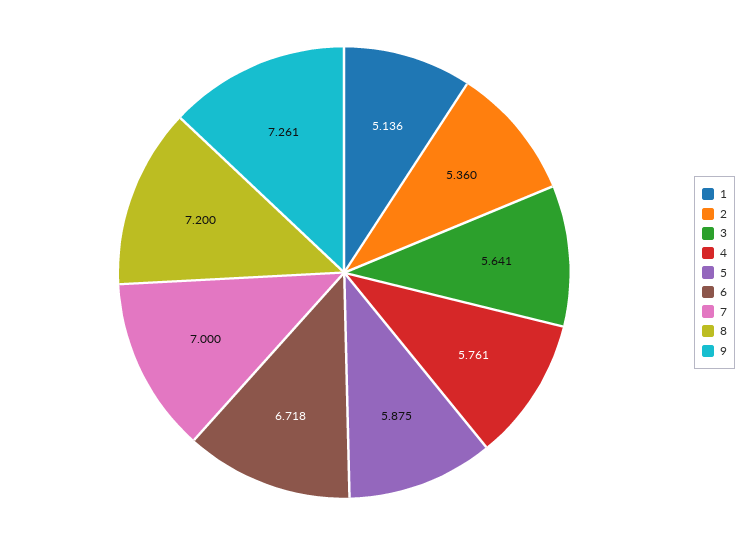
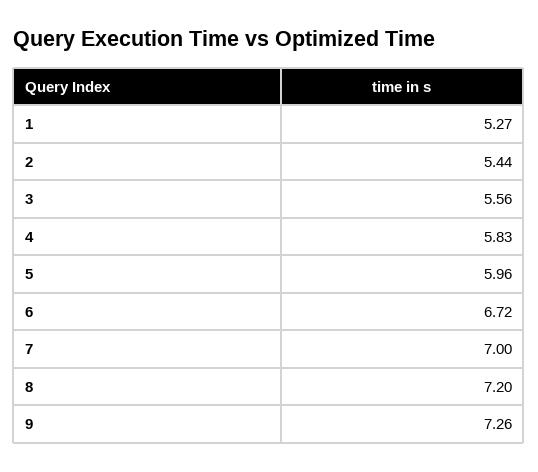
1: 5.136 -> 5.27
2: 5.36 -> 5.44
3: 5.641 -> 5.56
4: 5.761 -> 5.83
5: 5.875 -> 5.96

